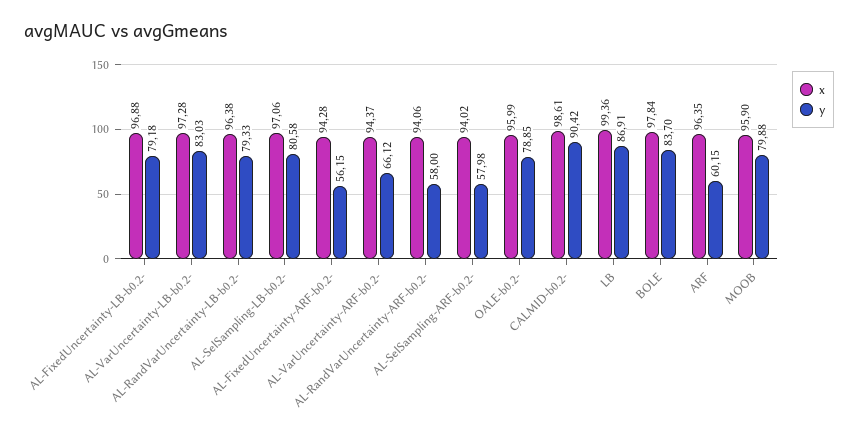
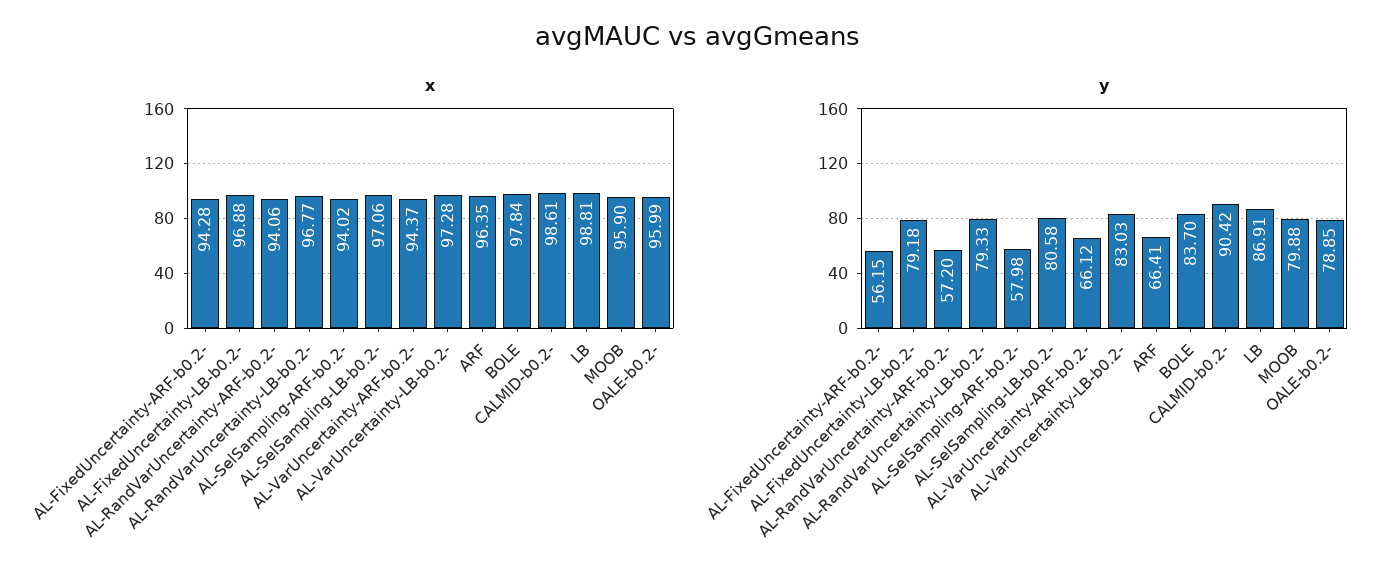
x, AL-RandVarUncertainty-LB-b0.2-: 96.38 -> 96.77
y, AL-RandVarUncertainty-ARF-b0.2-: 58 -> 57.2
x, LB: 99.36 -> 98.81
y, ARF: 60.15 -> 66.41

